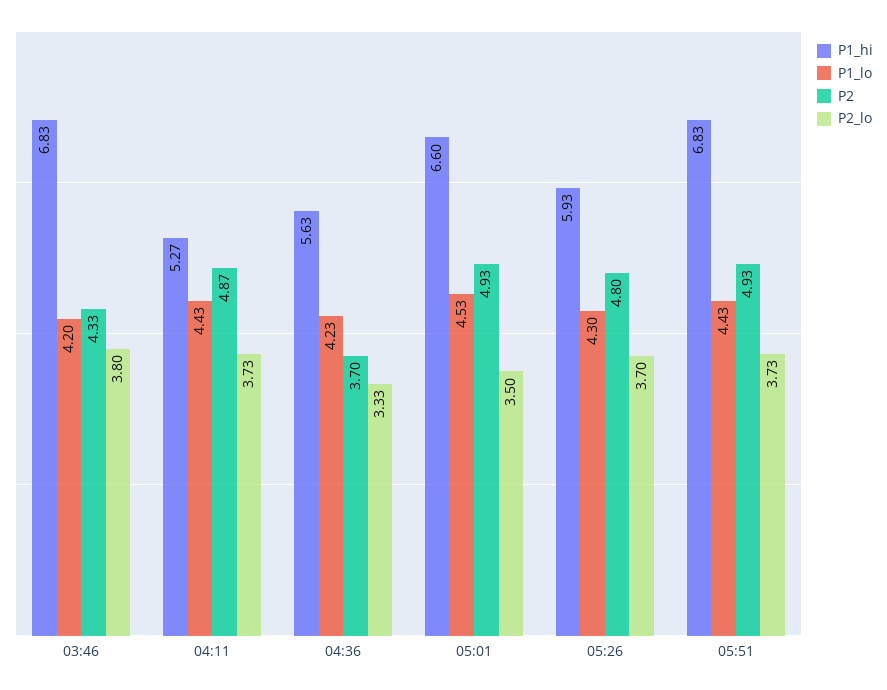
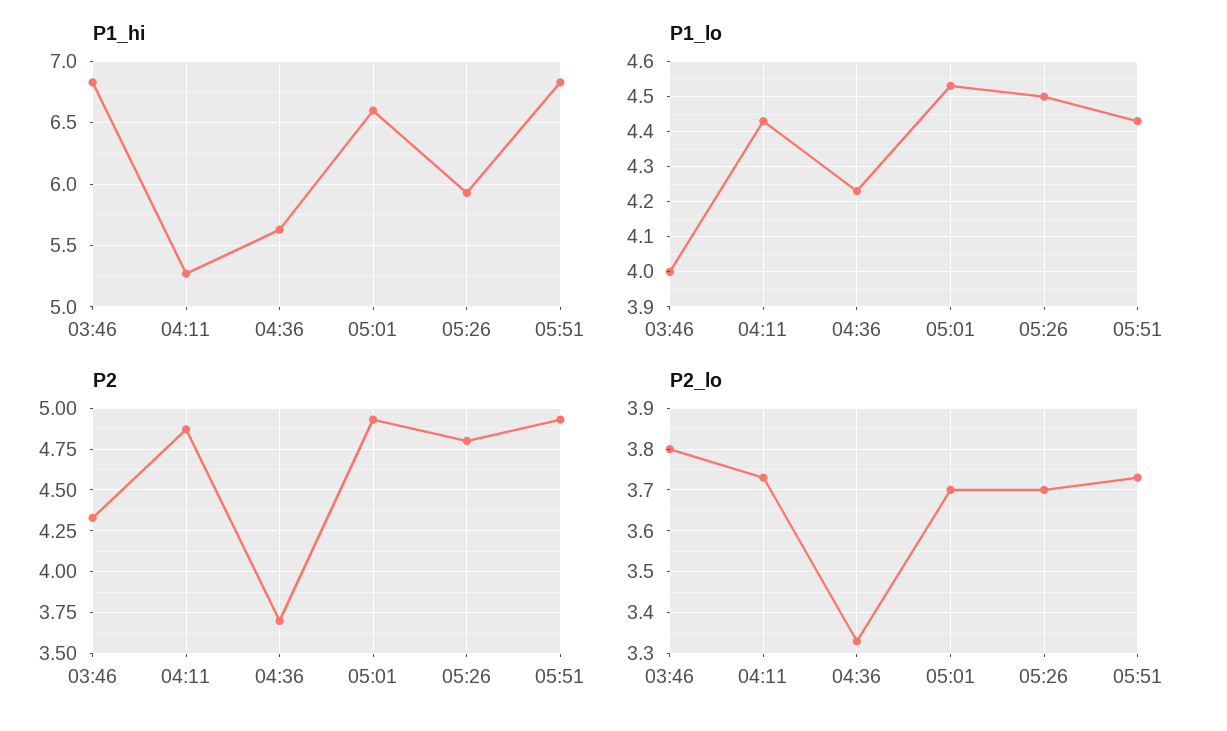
P1_lo, 03:46: 4.2 -> 4
P2_lo, 05:01: 3.5 -> 3.7
P1_lo, 05:26: 4.3 -> 4.5

